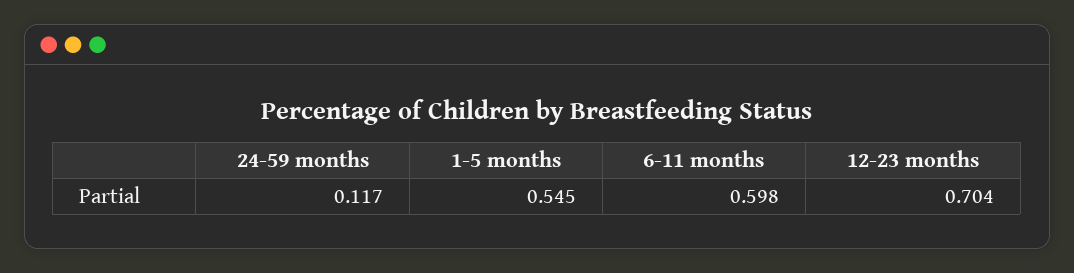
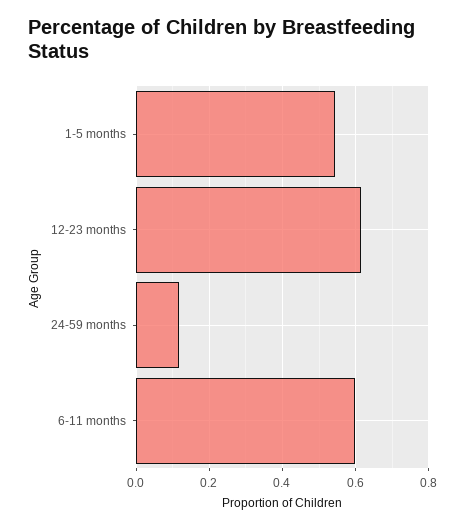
12-23 months: 0.704 -> 0.62

